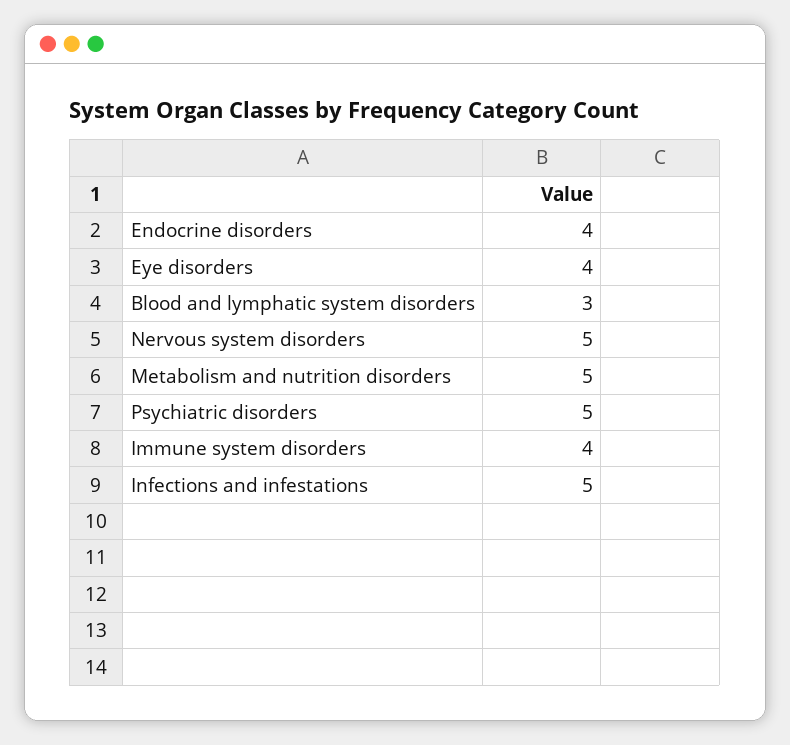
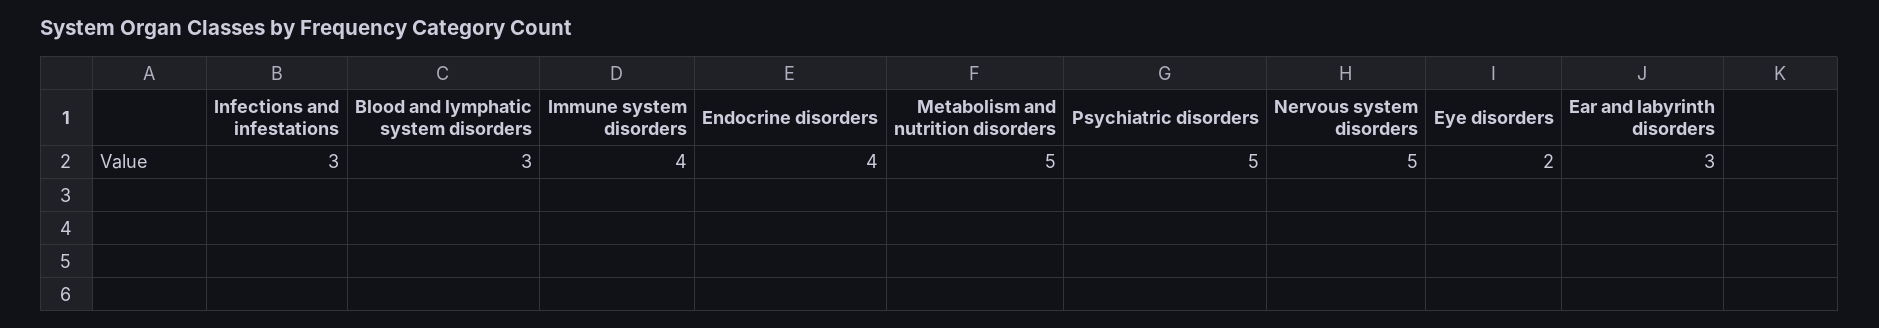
Eye disorders: 4 -> 2
Infections and infestations: 5 -> 3
Ear and labyrinth disorders: none -> 3

